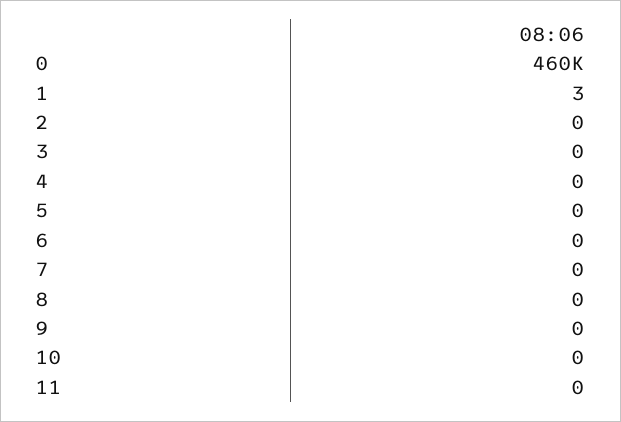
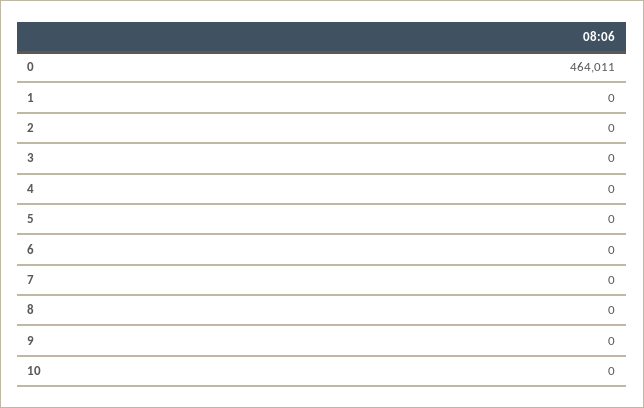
0: 460000 -> 464011
1: 3 -> 0
11: 0 -> none

